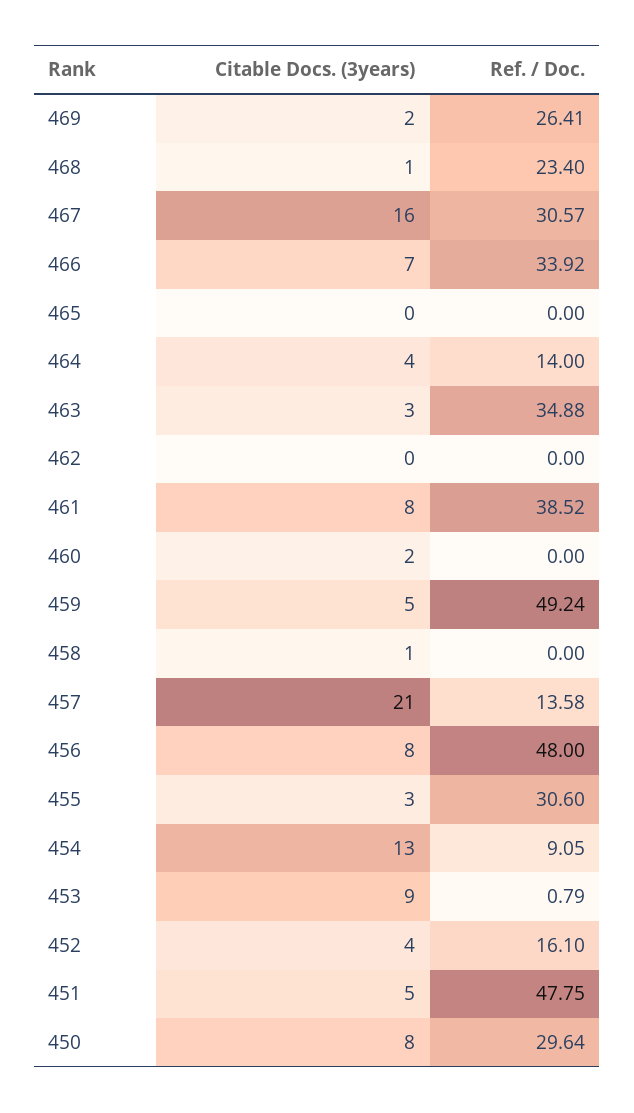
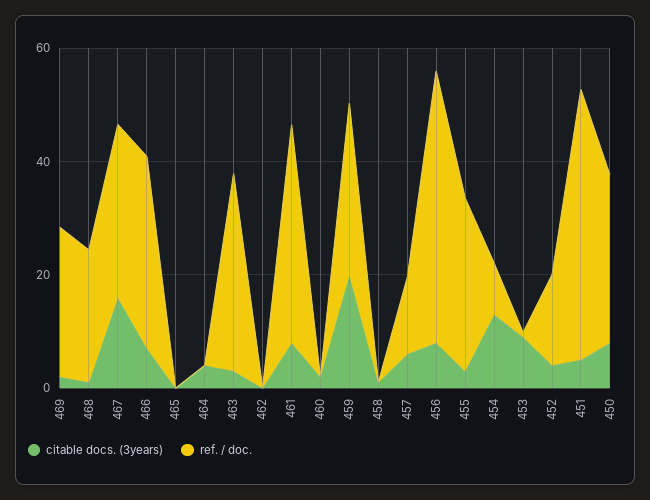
Ref. / Doc., 464: 14 -> 0
Citable Docs. (3years), 459: 5 -> 20
Ref. / Doc., 459: 49.24 -> 30
Citable Docs. (3years), 457: 21 -> 5

